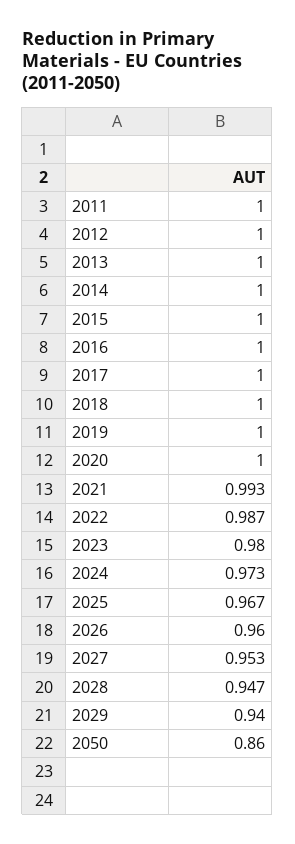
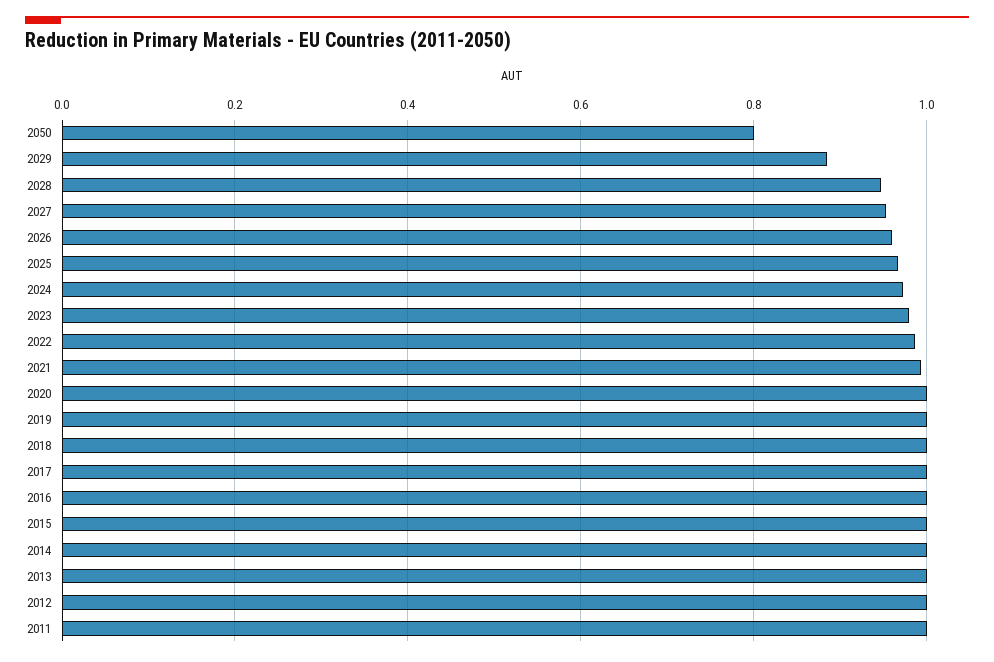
2029: 0.94 -> 0.88
2050: 0.86 -> 0.8

